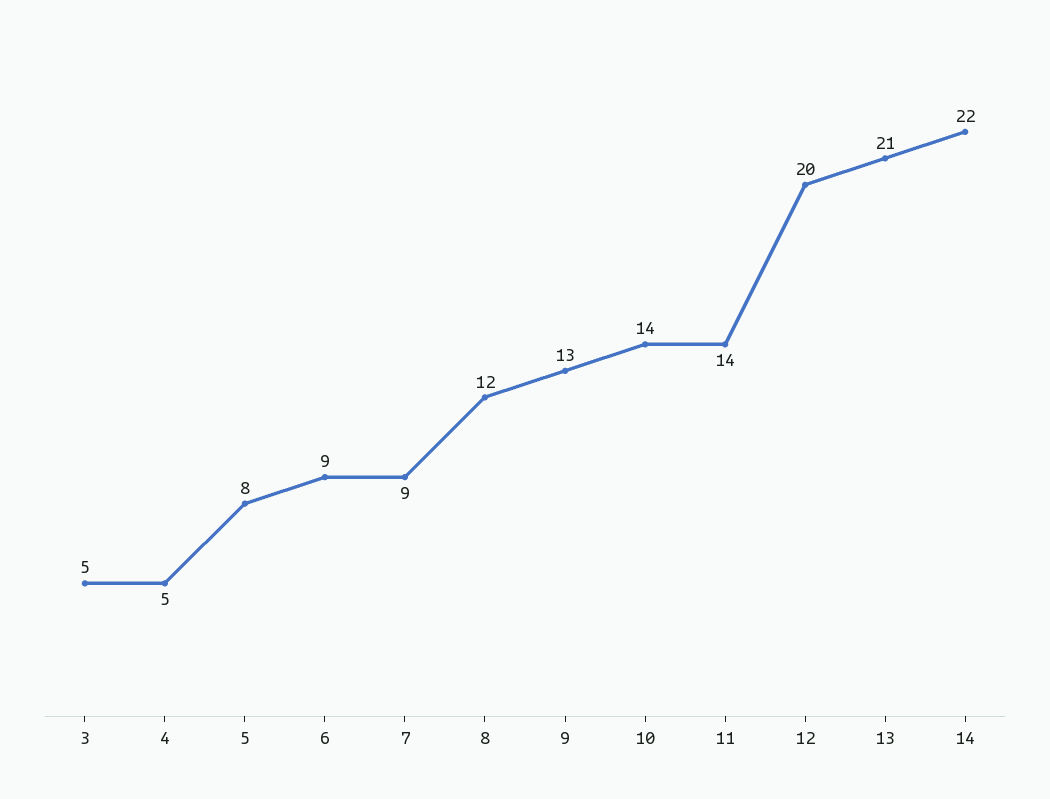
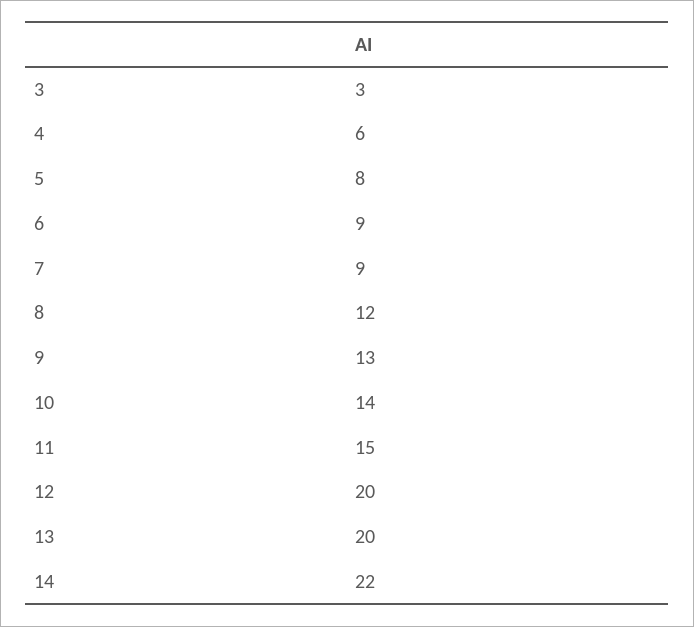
3: 5 -> 3
4: 5 -> 6
11: 14 -> 15
13: 21 -> 20

